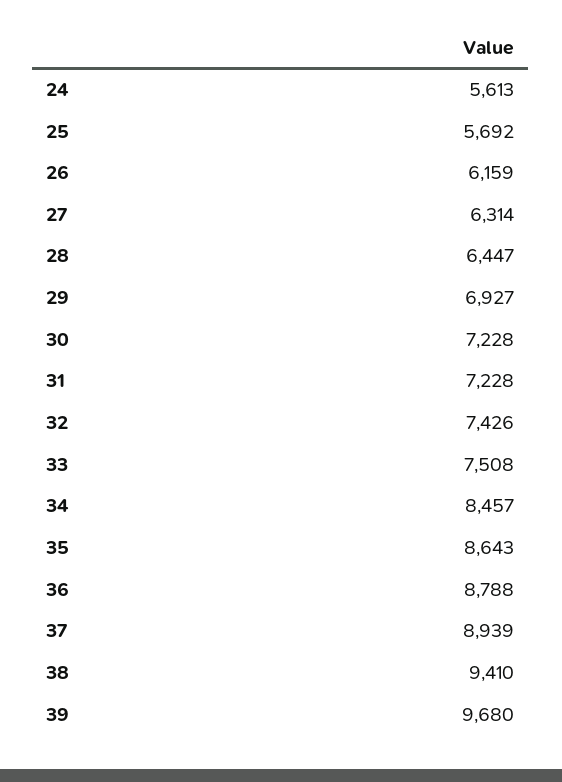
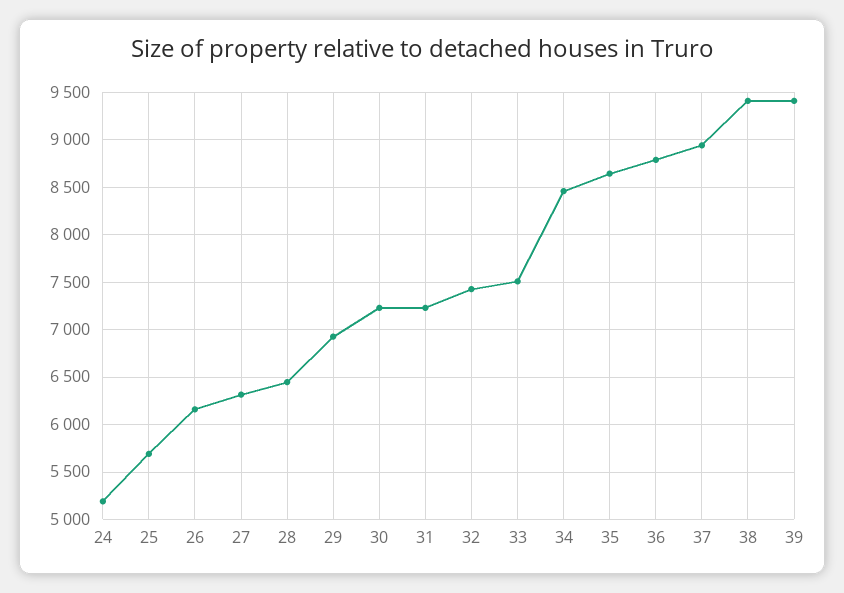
24: 5613 -> 5200
39: 9680 -> 9400

